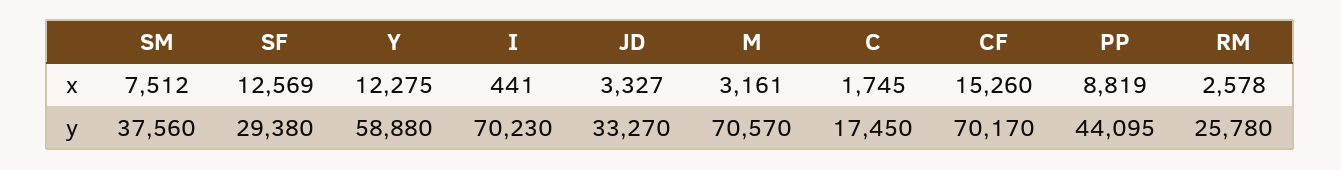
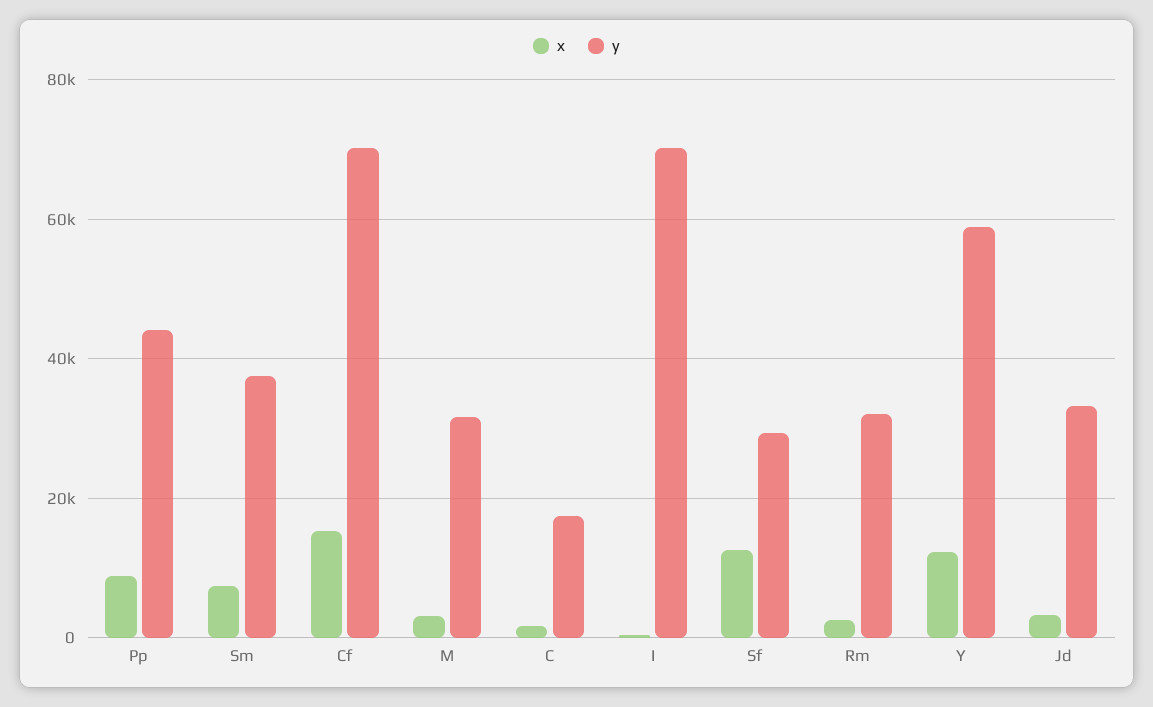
y, M: 70570 -> 32000
y, RM: 25780 -> 32000

